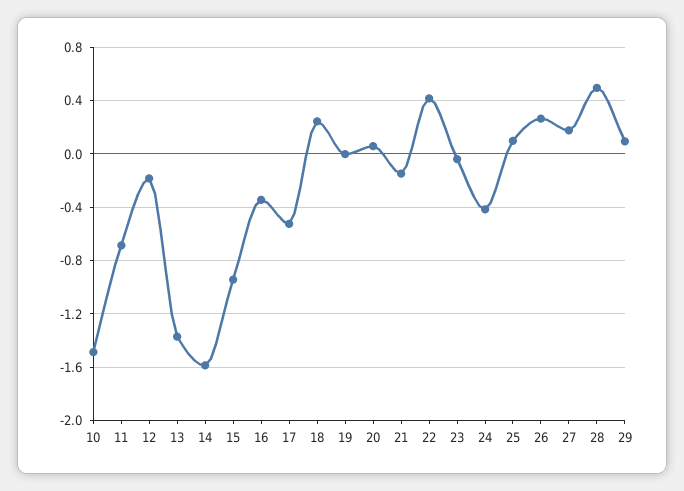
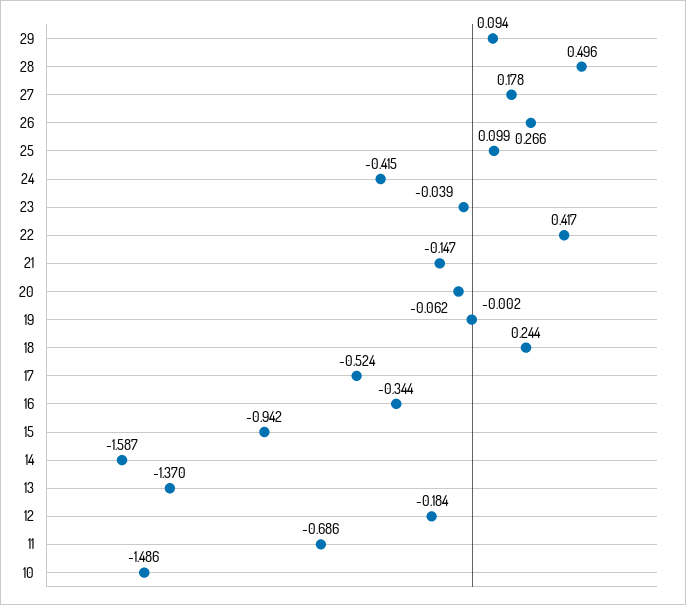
20: 0.05 -> -0.062

